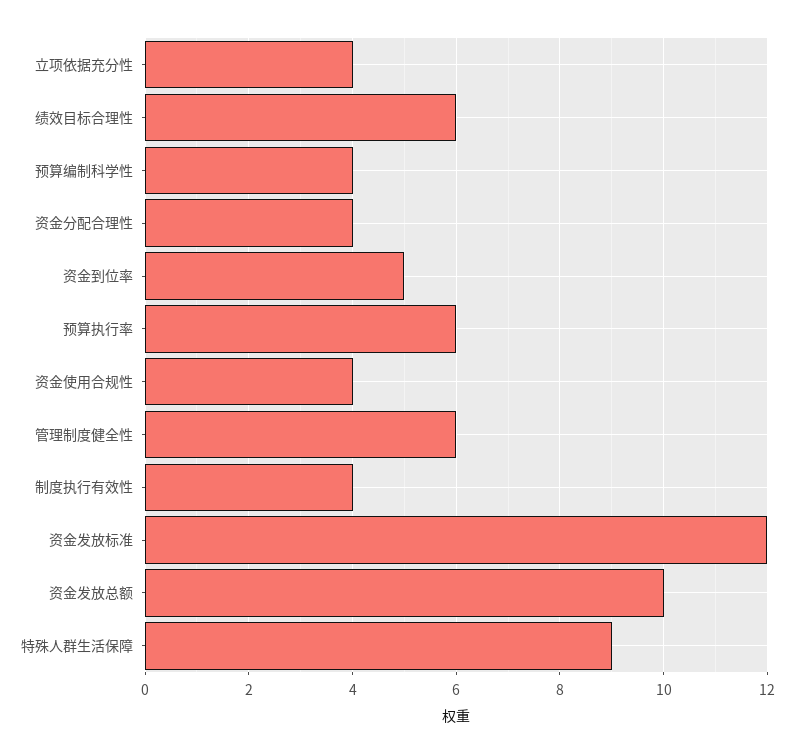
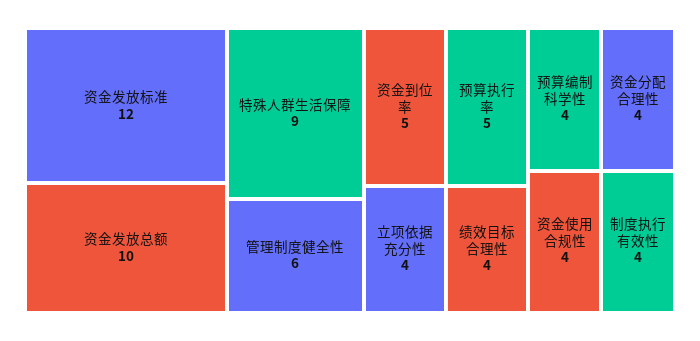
绩效目标合理性: 6 -> 4
预算执行率: 6 -> 5

